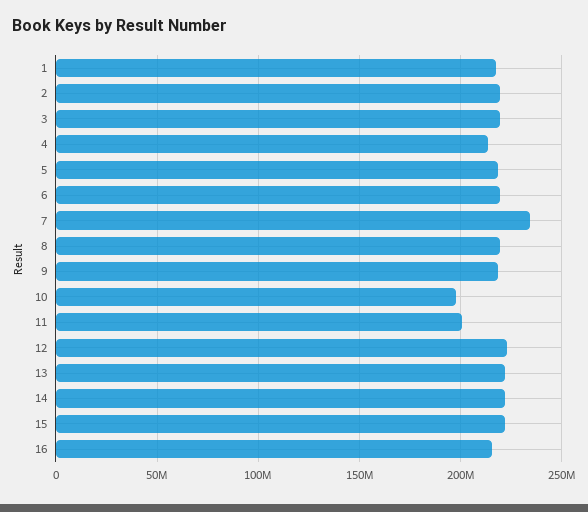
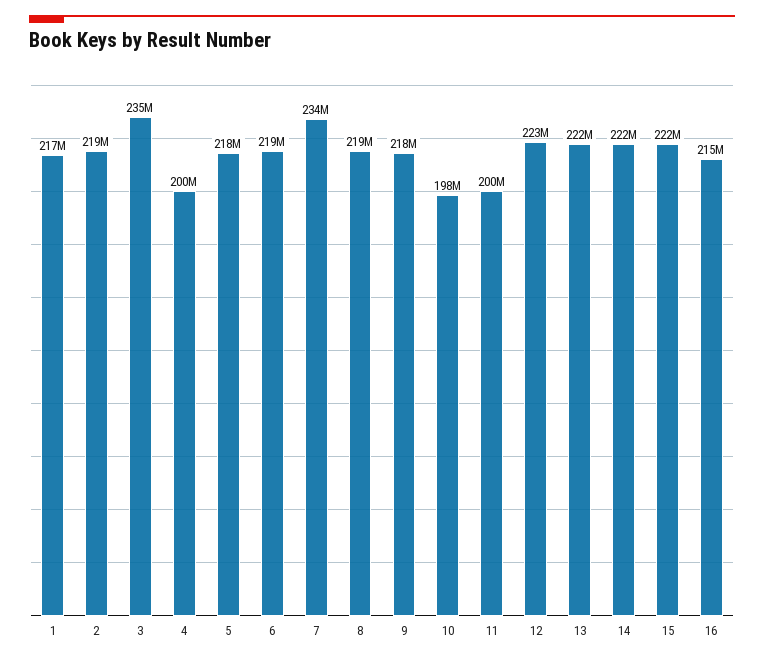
3: 220000000 -> 235000000
4: 215000000 -> 200000000

